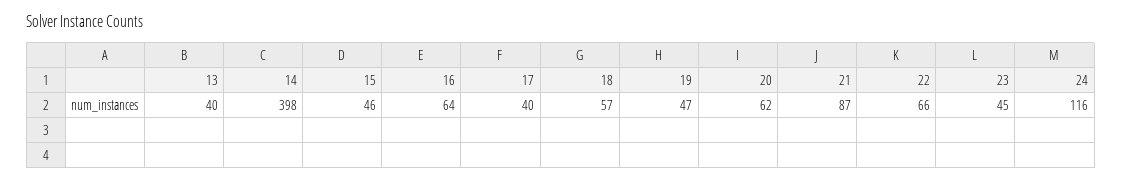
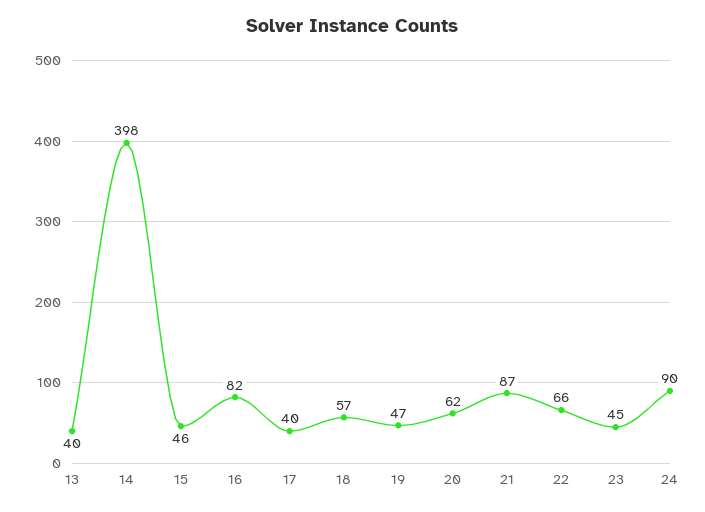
16: 64 -> 82
24: 116 -> 90

